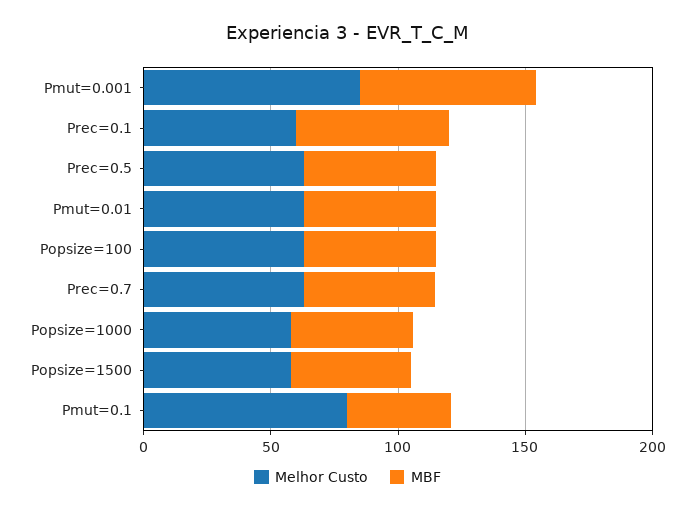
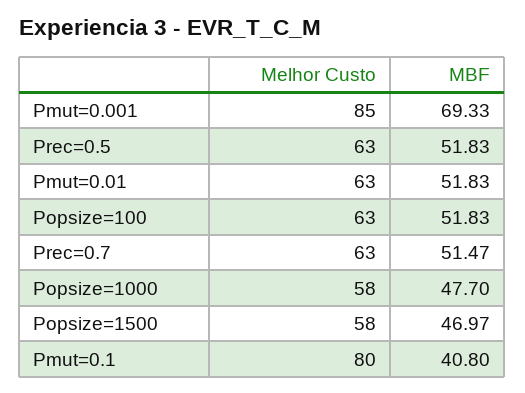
Melhor Custo, Prec=0.1: 60 -> none
MBF, Prec=0.1: 60 -> none

